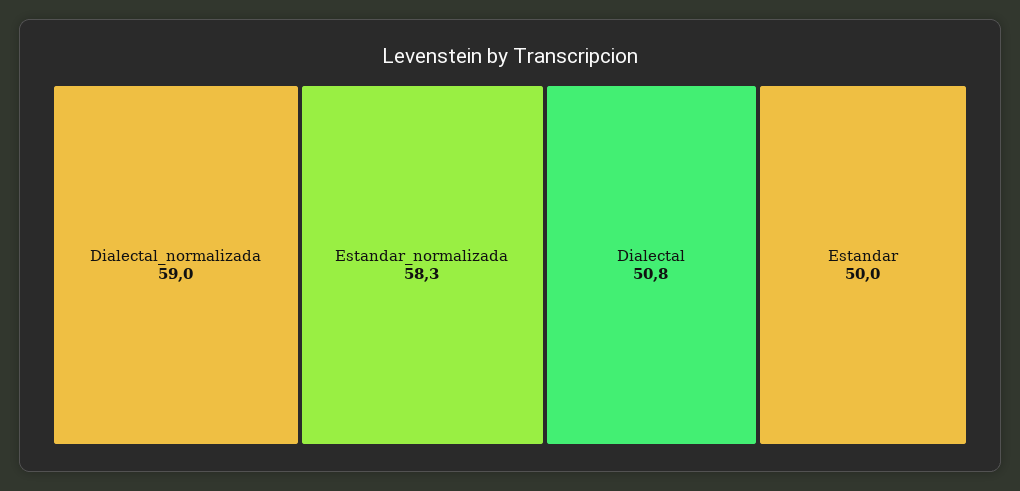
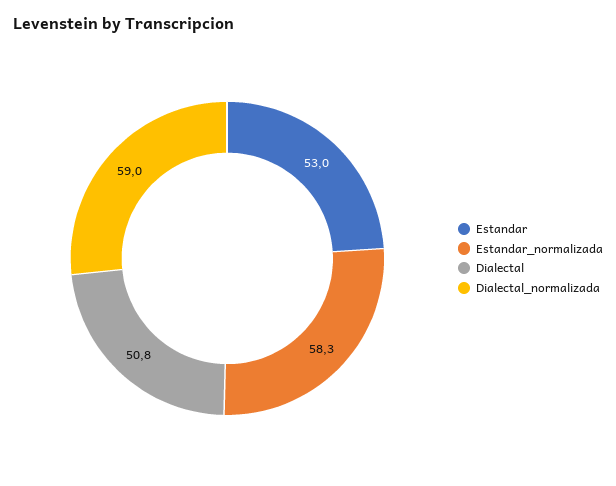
Estandar: 50 -> 53

